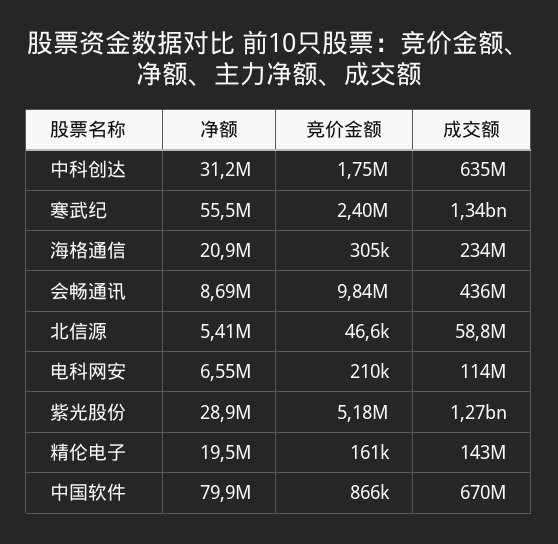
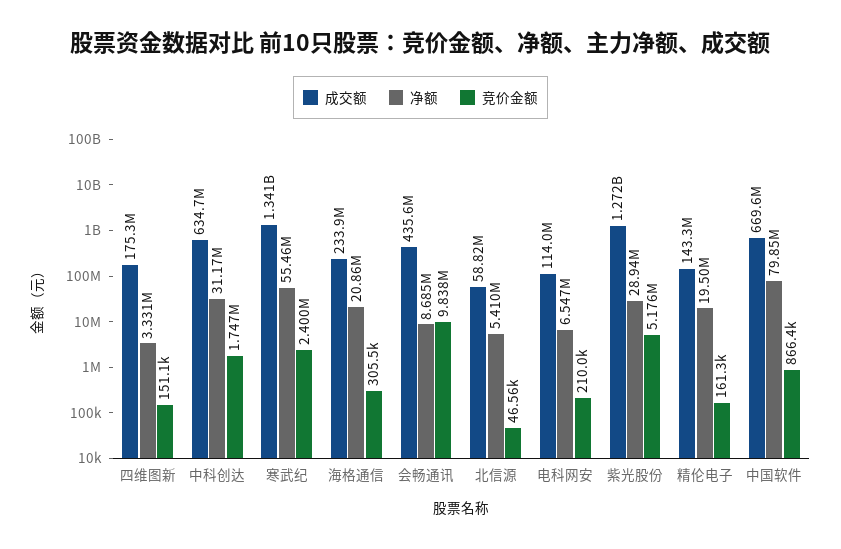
成交额, 四维图新: none -> 175300000
净额, 四维图新: none -> 3331000
竞价金额, 四维图新: none -> 151100

